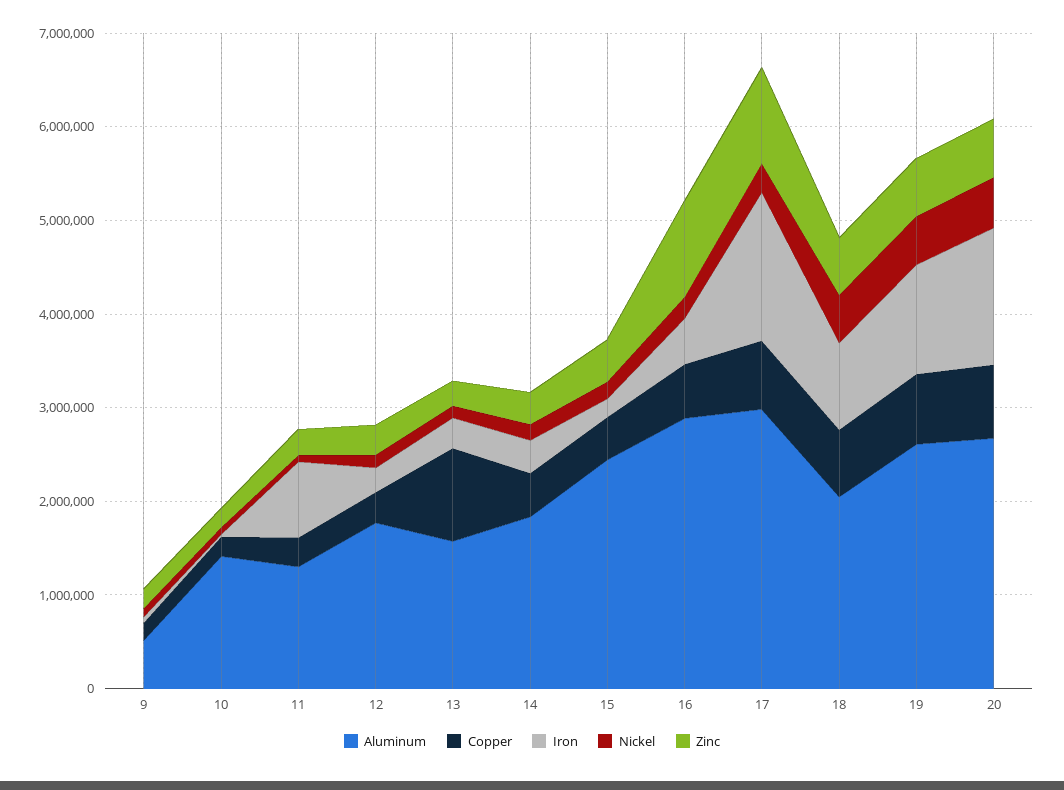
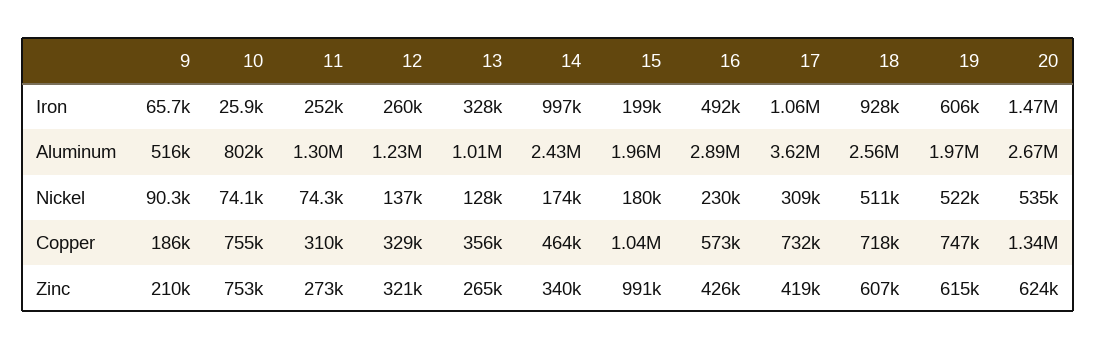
Aluminum, 10: 1400000 -> 802000
Copper, 10: 200000 -> 755000
Zinc, 10: 200000 -> 753000
Iron, 11: 800000 -> 252000
Aluminum, 12: 1800000 -> 1230000
Aluminum, 13: 1600000 -> 1010000
Copper, 13: 1000000 -> 356000
Aluminum, 14: 1800000 -> 2430000
Iron, 14: 400000 -> 997000
Aluminum, 15: 2400000 -> 1960000
Copper, 15: 400000 -> 1040000
Zinc, 15: 400000 -> 991000
Zinc, 16: 1000000 -> 426000
Aluminum, 17: 3000000 -> 3620000
Iron, 17: 1600000 -> 1060000
Zinc, 17: 1000000 -> 419000
Aluminum, 18: 2000000 -> 2560000
Aluminum, 19: 2600000 -> 1970000
Iron, 19: 1200000 -> 606000
Copper, 20: 800000 -> 1340000

